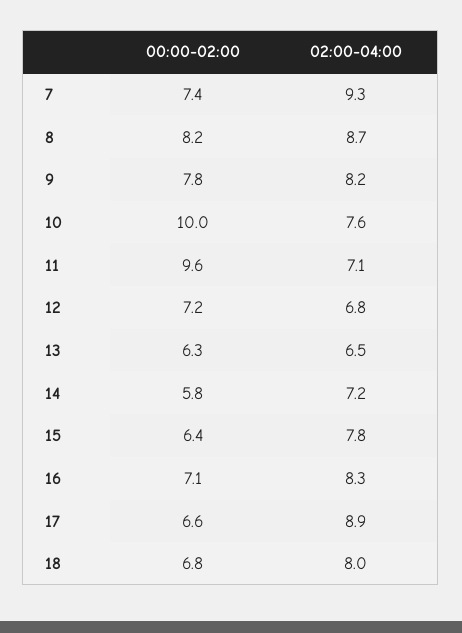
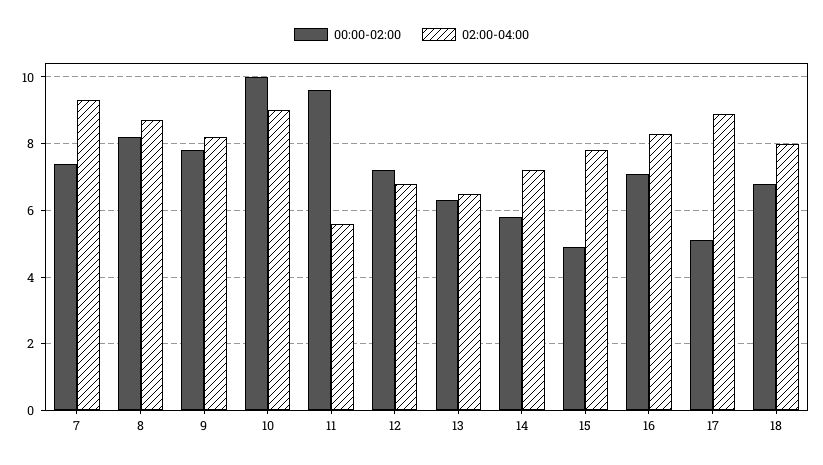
02:00-04:00, 10: 7.6 -> 9
02:00-04:00, 11: 7.1 -> 5.5
00:00-02:00, 15: 6.4 -> 5
00:00-02:00, 17: 6.6 -> 5

